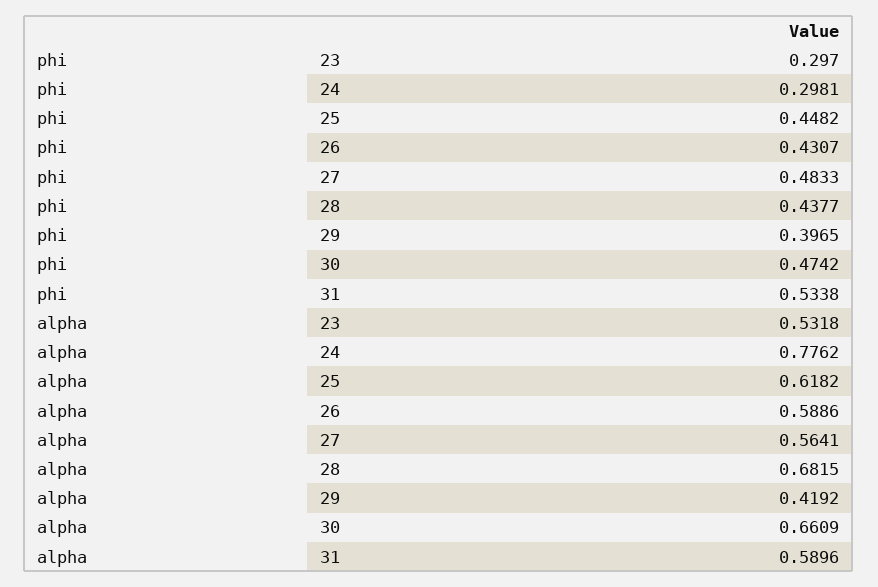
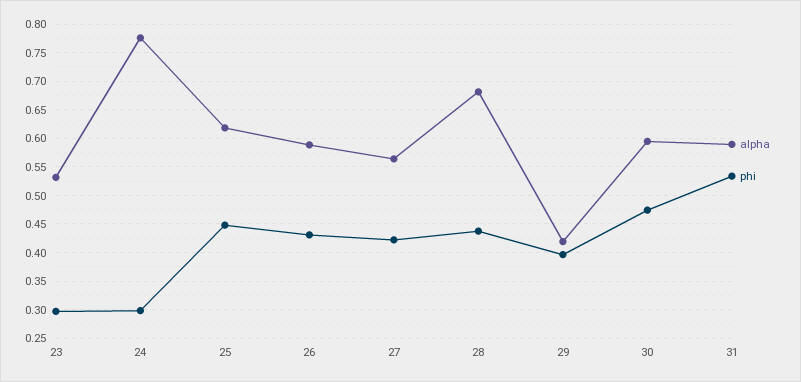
phi, 27: 0.4833 -> 0.425
alpha, 30: 0.6609 -> 0.6

